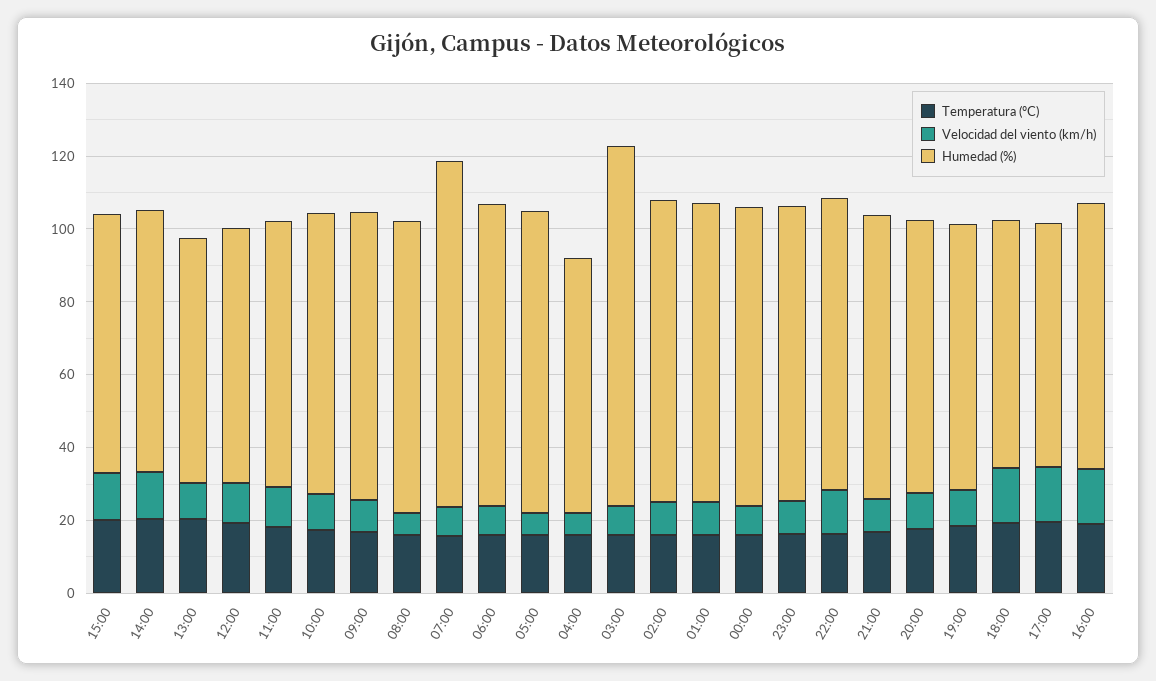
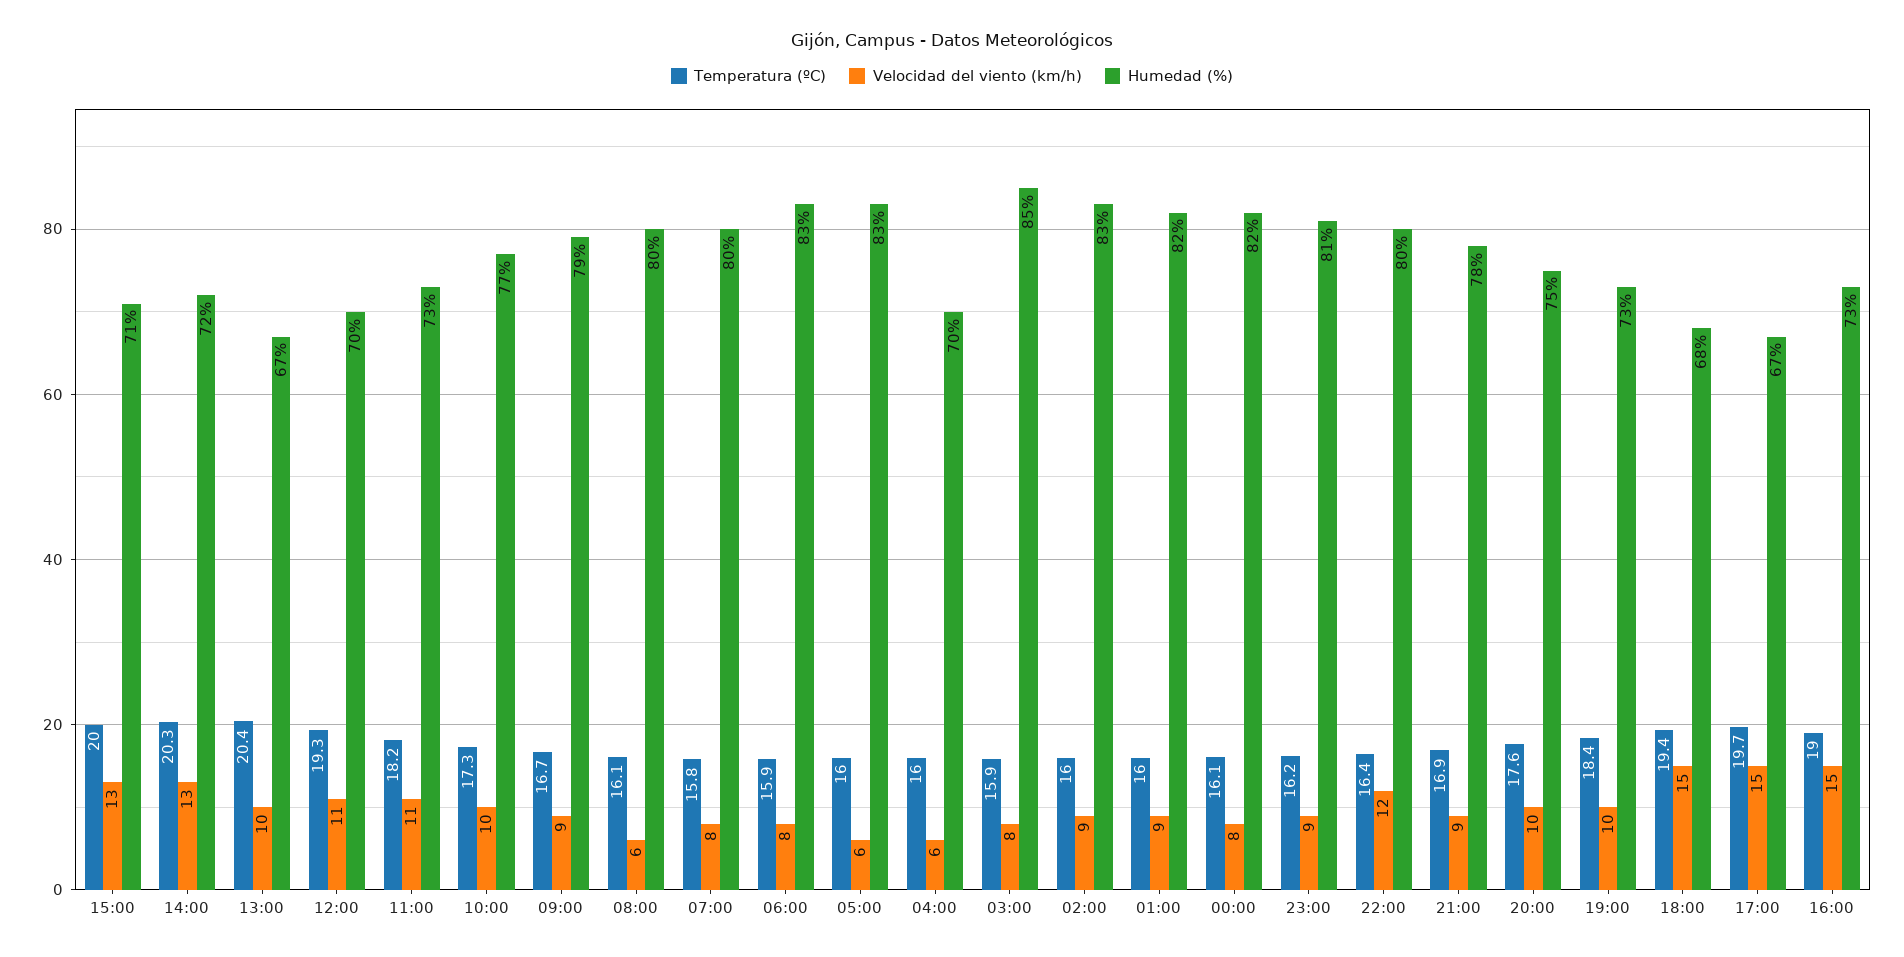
Humedad (%), 07:00: 95 -> 80
Humedad (%), 03:00: 100 -> 85

